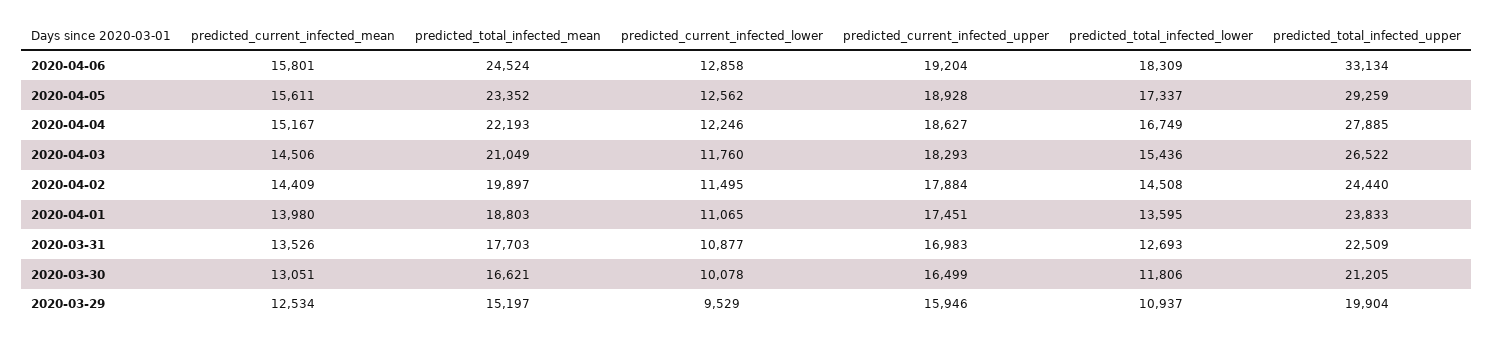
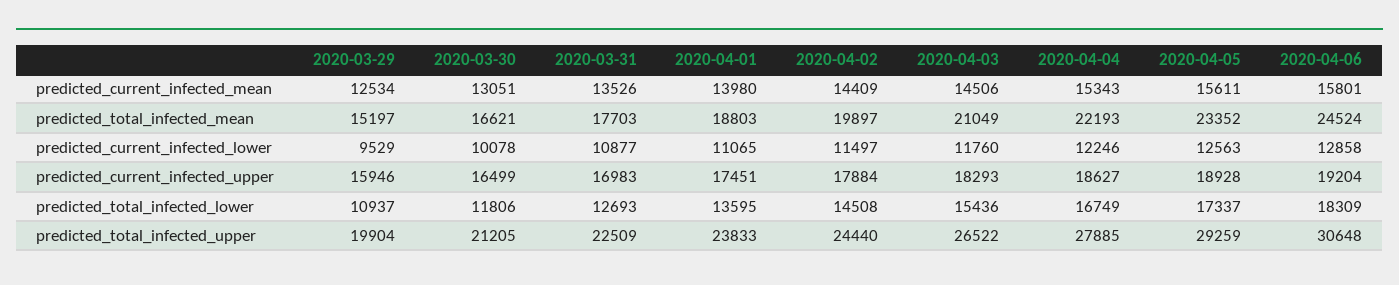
predicted_total_infected_upper, 2020-04-06: 33134 -> 30648
predicted_current_infected_lower, 2020-04-05: 12562 -> 12563
predicted_current_infected_mean, 2020-04-04: 15167 -> 15343
predicted_current_infected_lower, 2020-04-02: 11495 -> 11497

